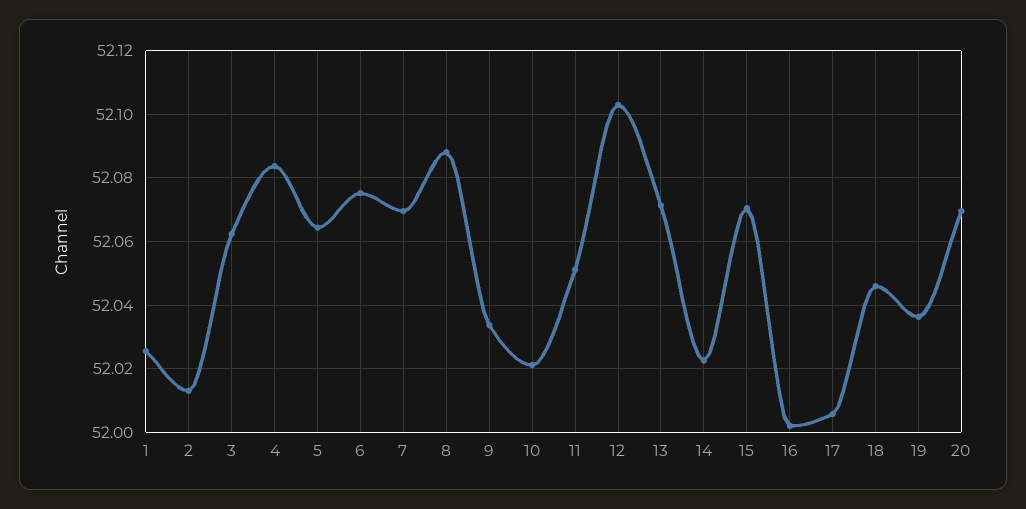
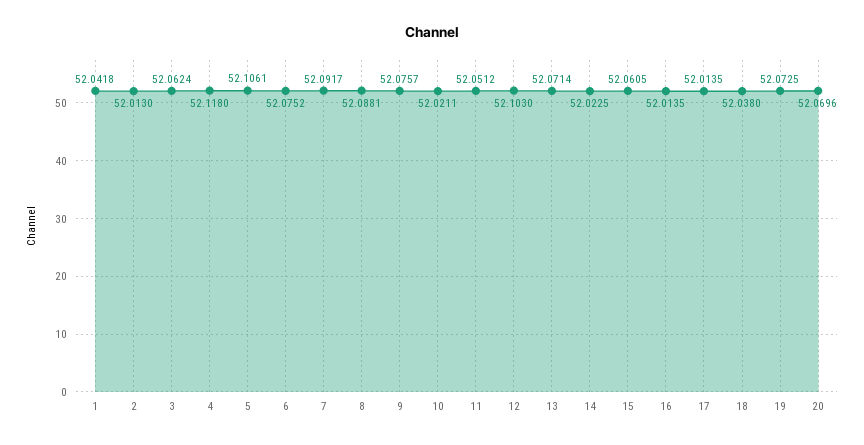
1: 52.026 -> 52.0418
4: 52.084 -> 52.118
5: 52.064 -> 52.1061
7: 52.07 -> 52.0917
9: 52.034 -> 52.0757
15: 52.07 -> 52.0605
16: 52.002 -> 52.0135
17: 52.006 -> 52.0135
18: 52.046 -> 52.038
19: 52.036 -> 52.0725

